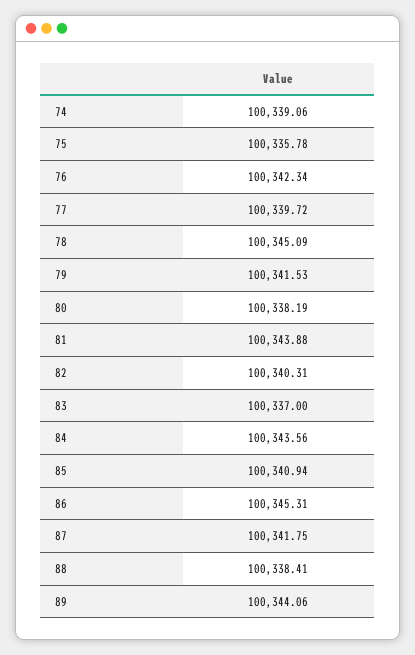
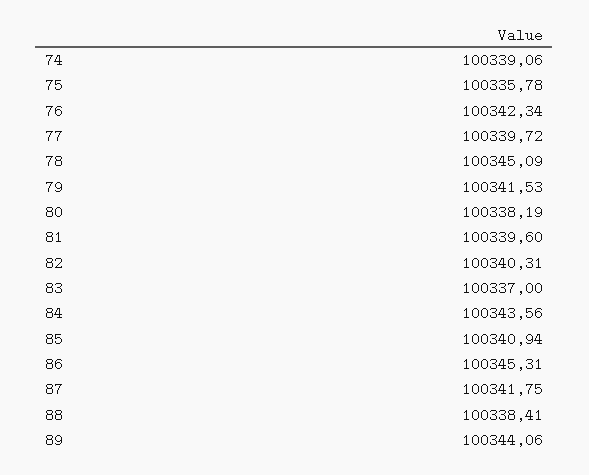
81: 100343.88 -> 100339.6

